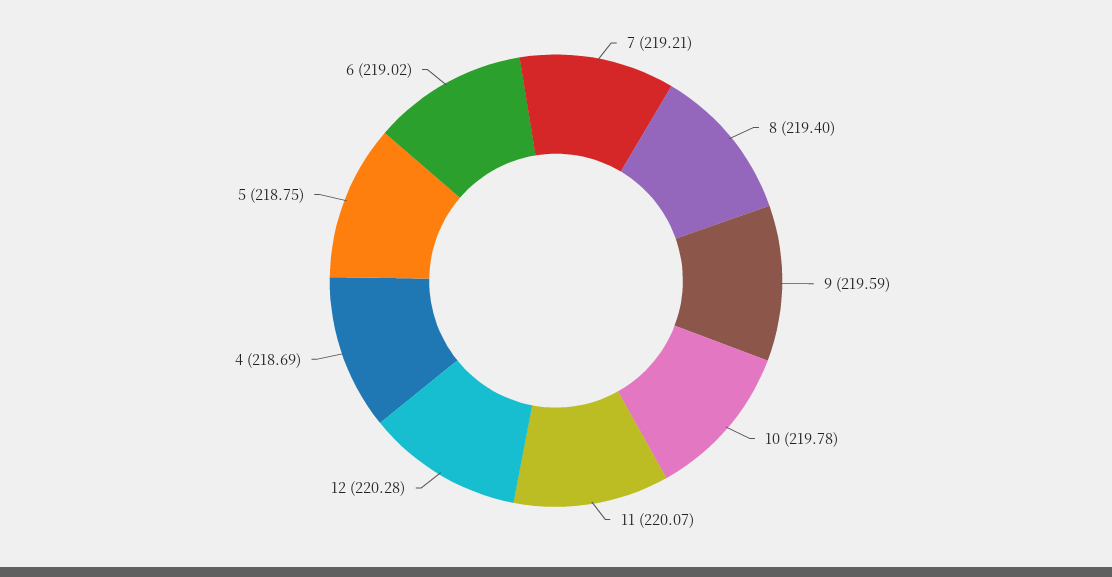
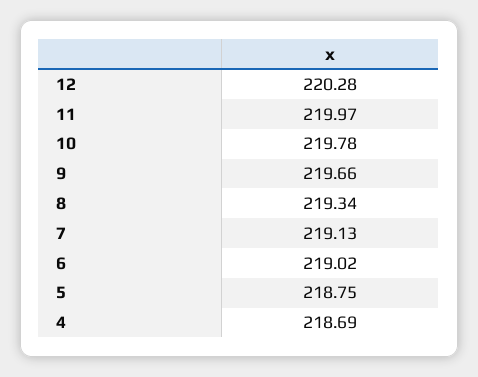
7: 219.21 -> 219.13
8: 219.4 -> 219.34
9: 219.59 -> 219.66
11: 220.07 -> 219.97

